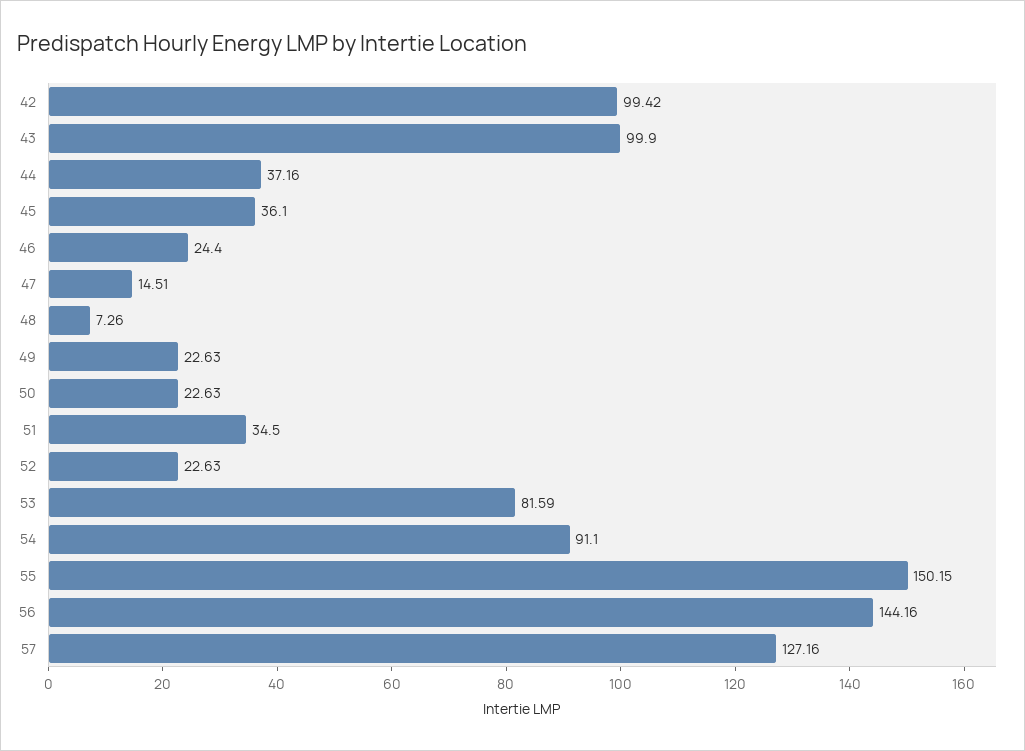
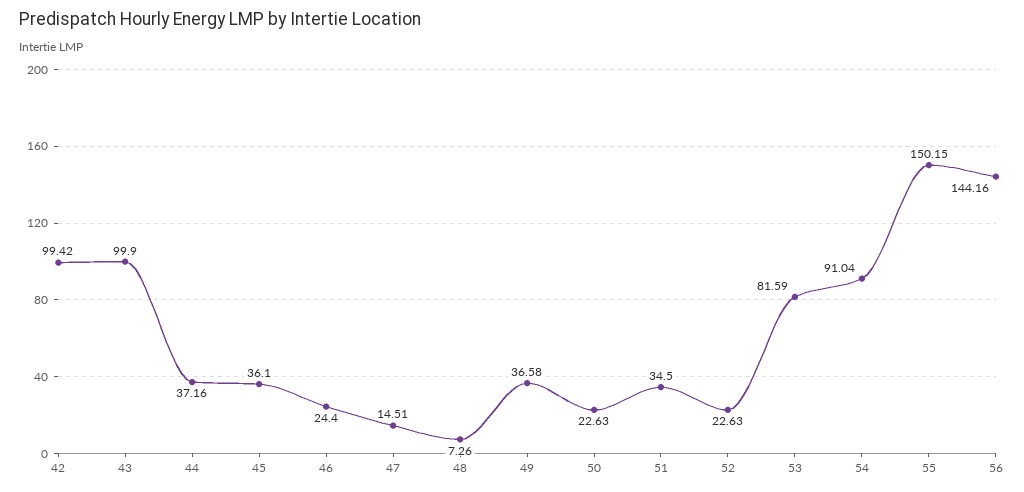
49: 22.63 -> 36.58
54: 91.1 -> 91.04
57: 127.16 -> none

